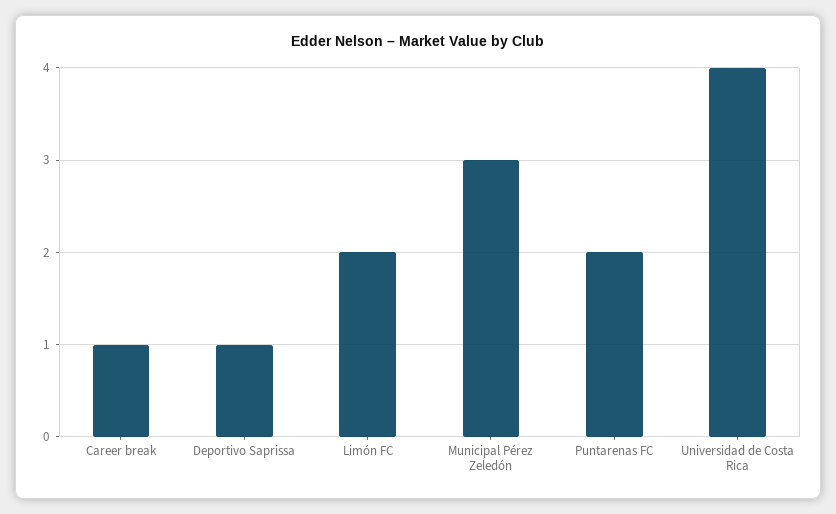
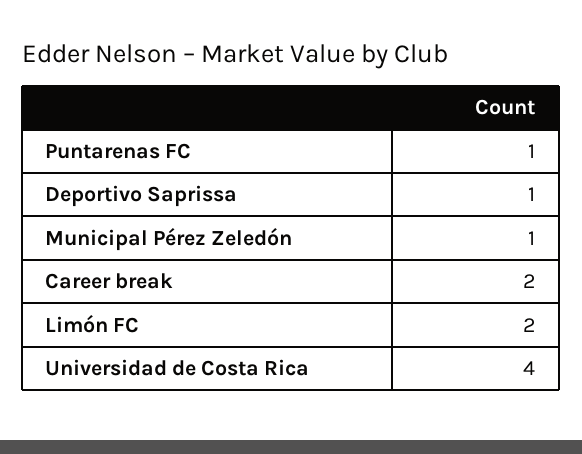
Career break: 1 -> 2
Municipal Pérez Zeledón: 3 -> 1
Puntarenas FC: 2 -> 1

